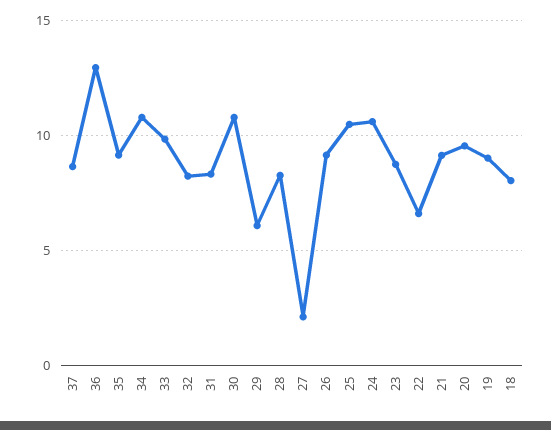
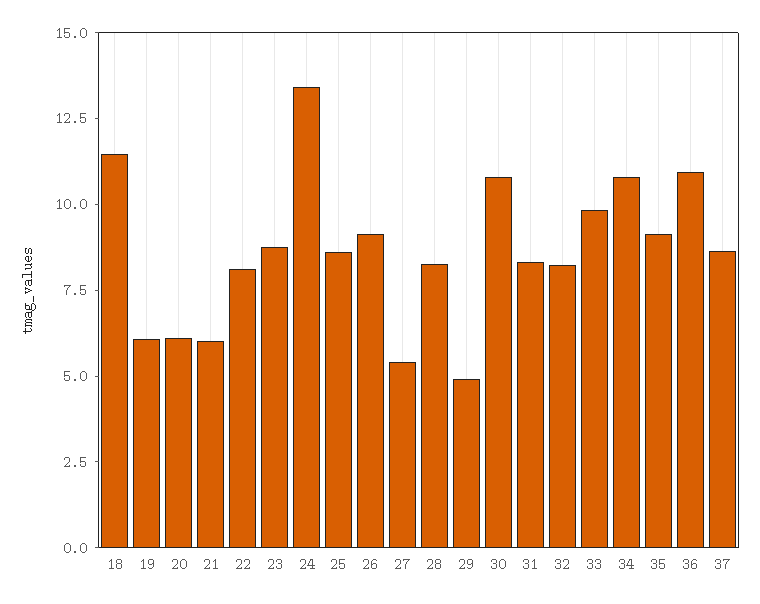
36: 13 -> 11
29: 6 -> 5
27: 2 -> 5.5
25: 10.5 -> 8.5
24: 10.5 -> 13.5
22: 6.5 -> 8
21: 9 -> 6
20: 9.5 -> 6
19: 9 -> 6
18: 8 -> 11.5

